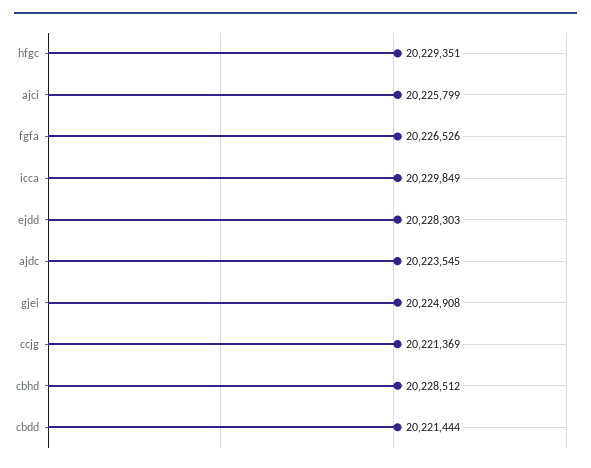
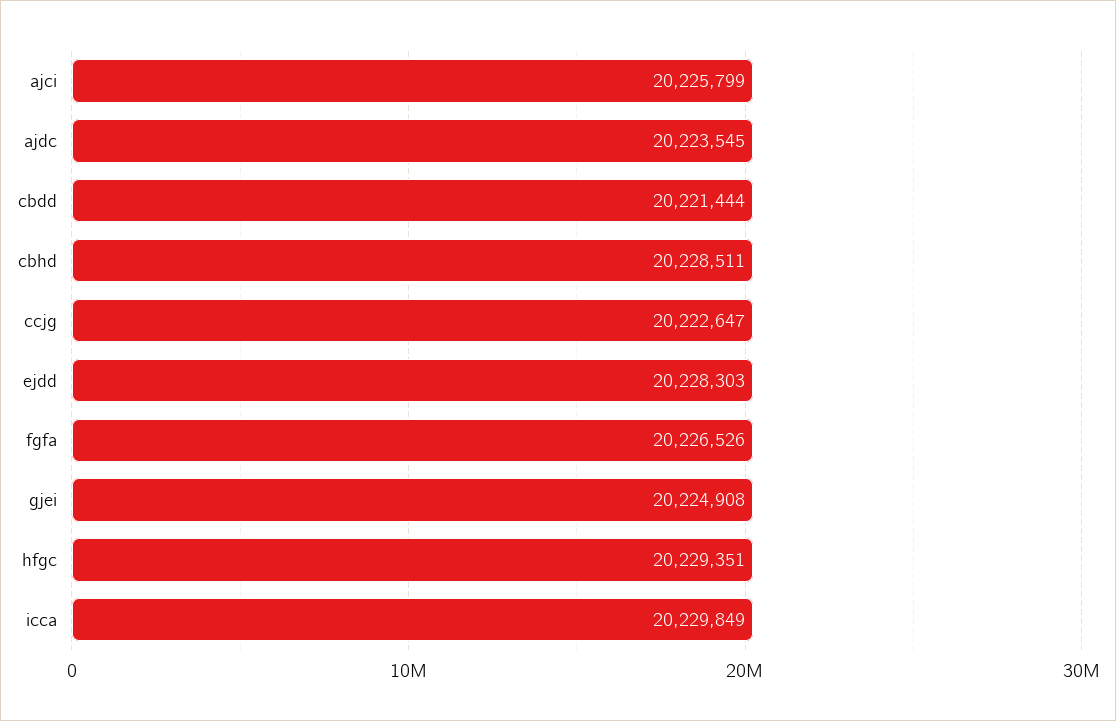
ccjg: 20221369 -> 20222647
cbhd: 20228512 -> 20228511

